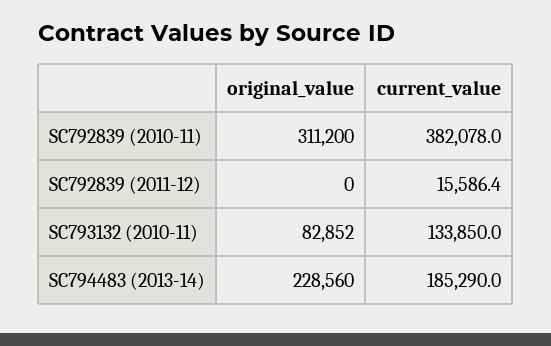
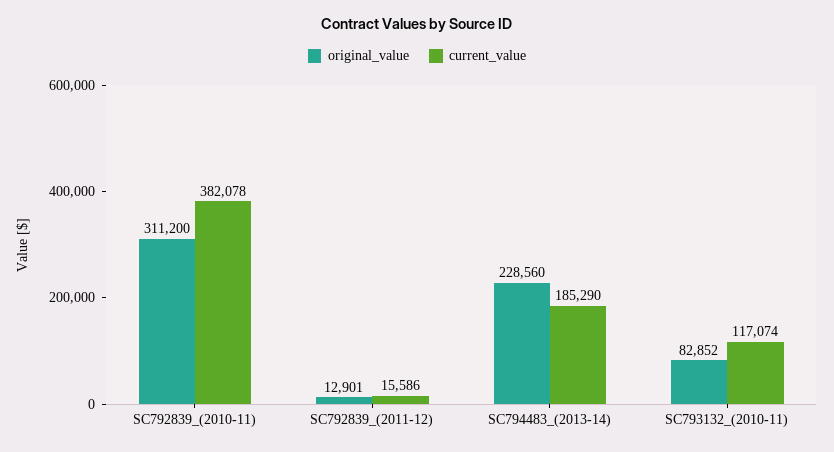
original_value, SC792839 (2011-12): 0 -> 12901
current_value, SC793132 (2010-11): 133850 -> 117074

